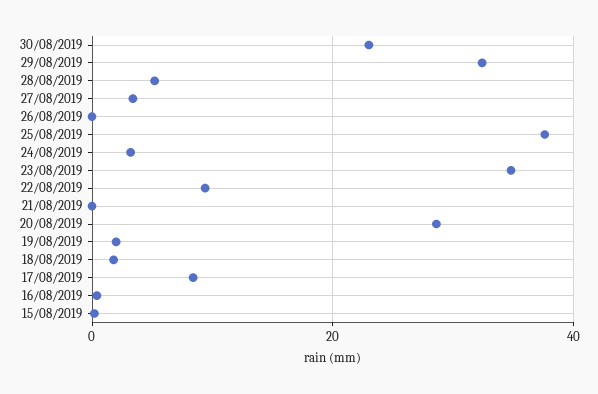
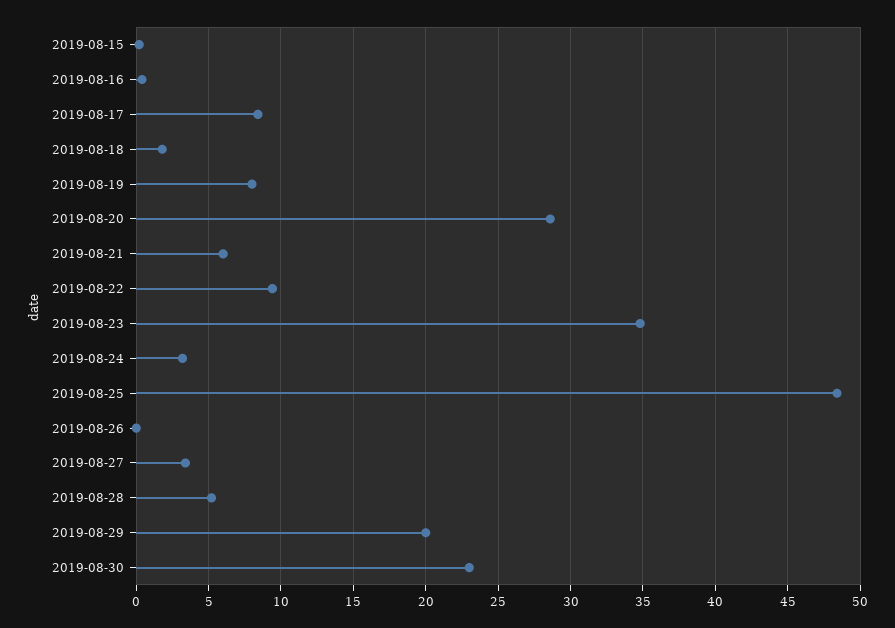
29/08/2019: 32 -> 20
25/08/2019: 38 -> 48.5
21/08/2019: 0 -> 6
19/08/2019: 2 -> 8

